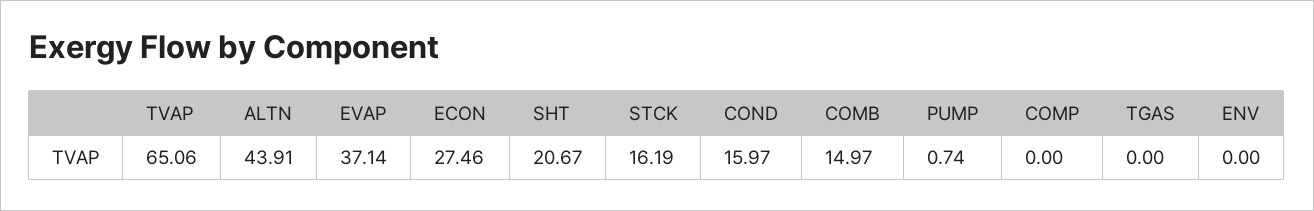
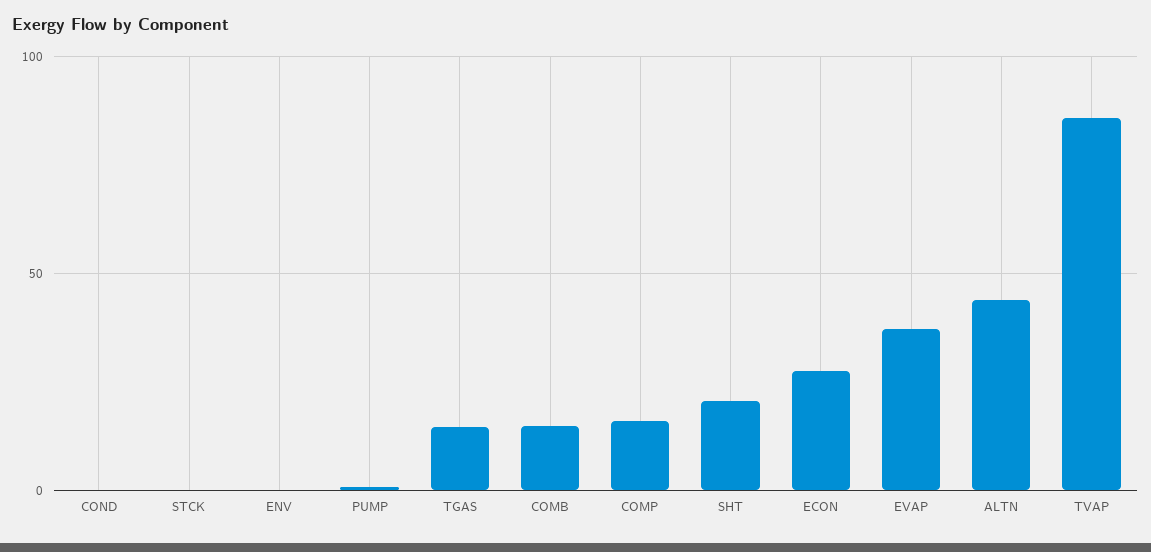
TVAP: 65.06 -> 85
STCK: 16.19 -> 0
COND: 15.97 -> 0
COMP: 0 -> 15
TGAS: 0 -> 15

